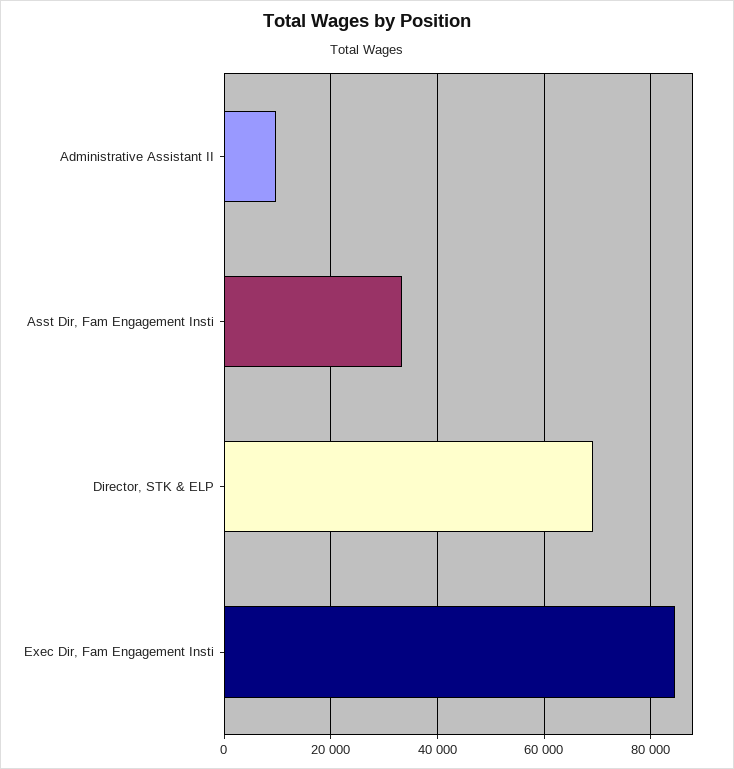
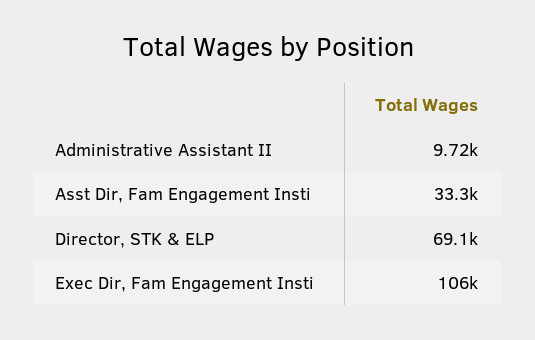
Exec Dir, Fam Engagement Insti: 84000 -> 106000

